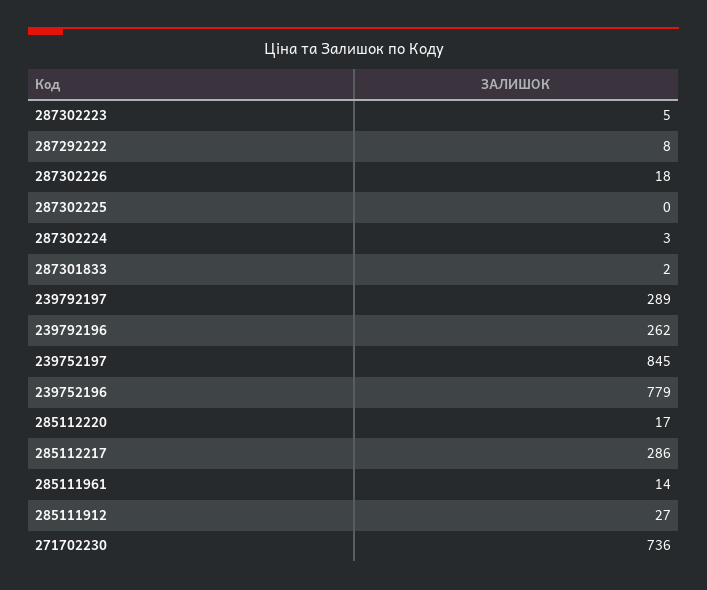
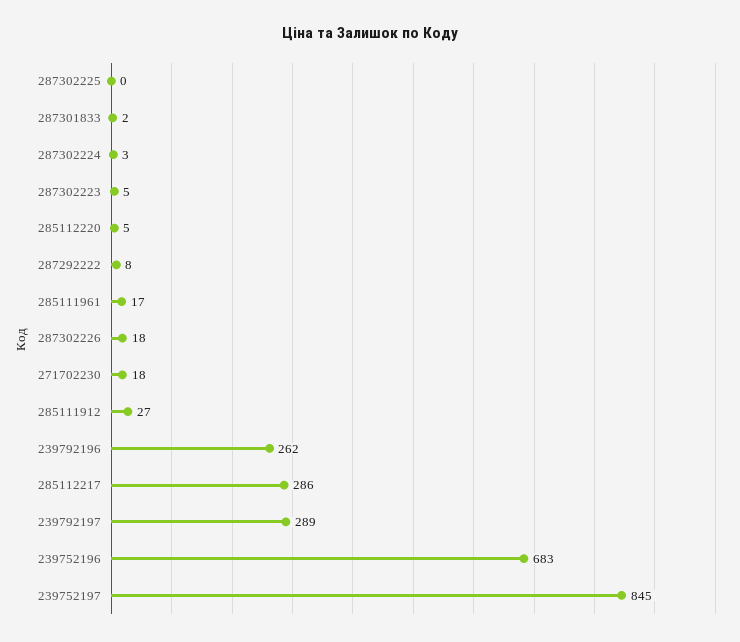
239752196: 779 -> 683
285112220: 17 -> 5
285111961: 14 -> 17
271702230: 736 -> 18

